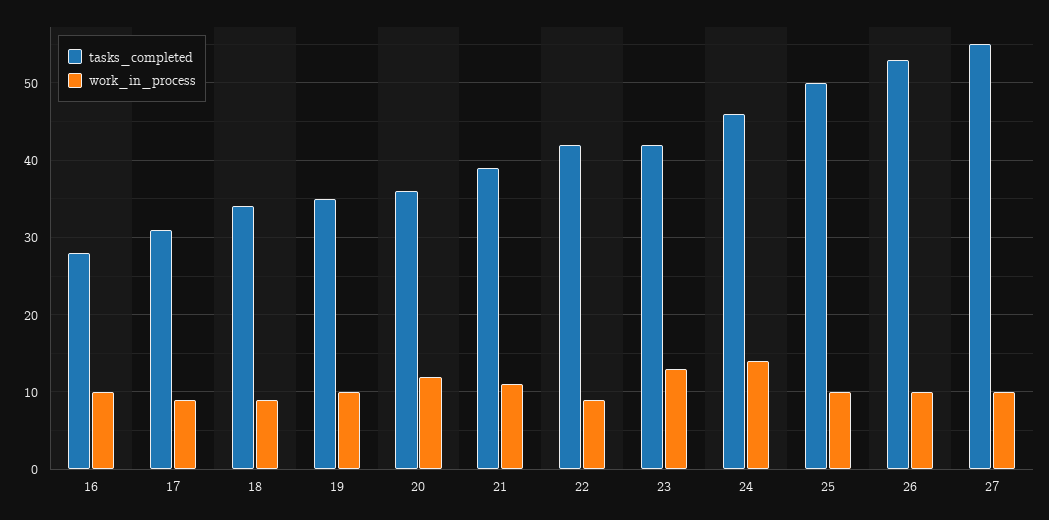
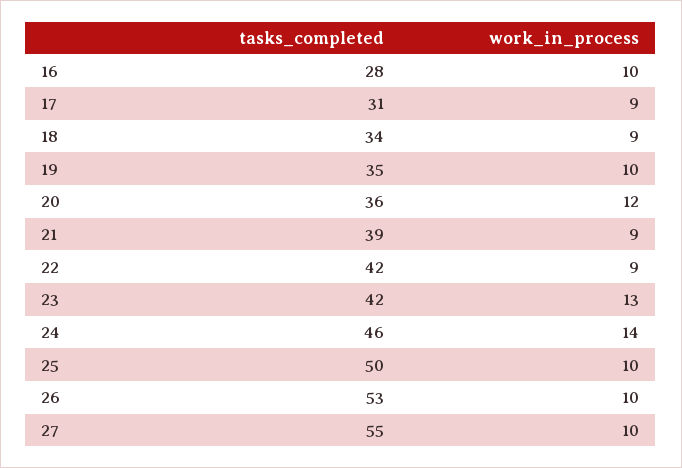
work_in_process, 21: 11 -> 9

